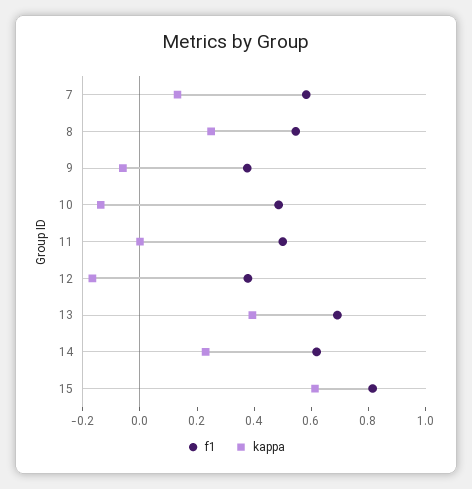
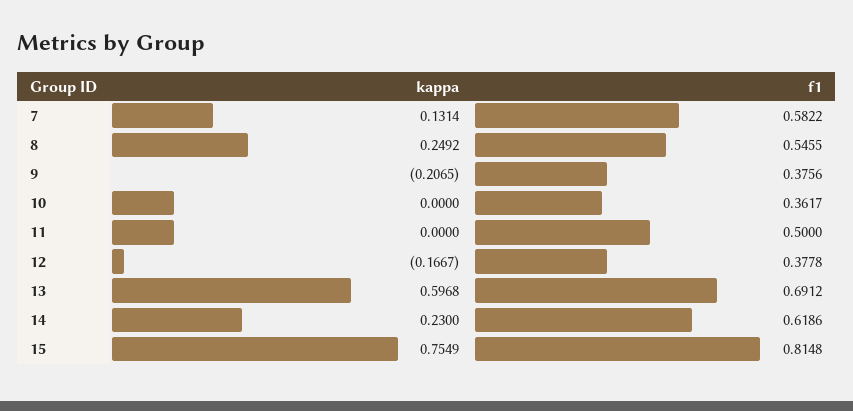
kappa, 9: -0.05 -> -0.2065
f1, 10: 0.5 -> 0.3617
kappa, 10: -0.15 -> 0
kappa, 13: 0.4 -> 0.5968
kappa, 15: 0.6 -> 0.7549

